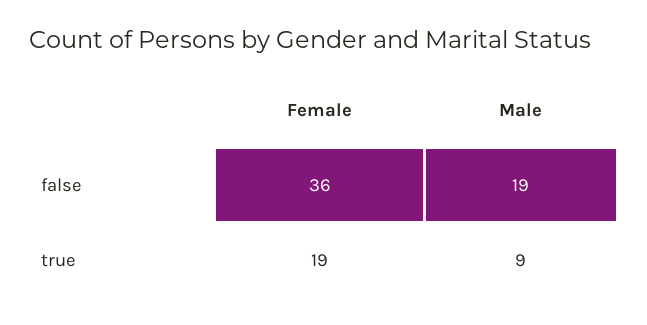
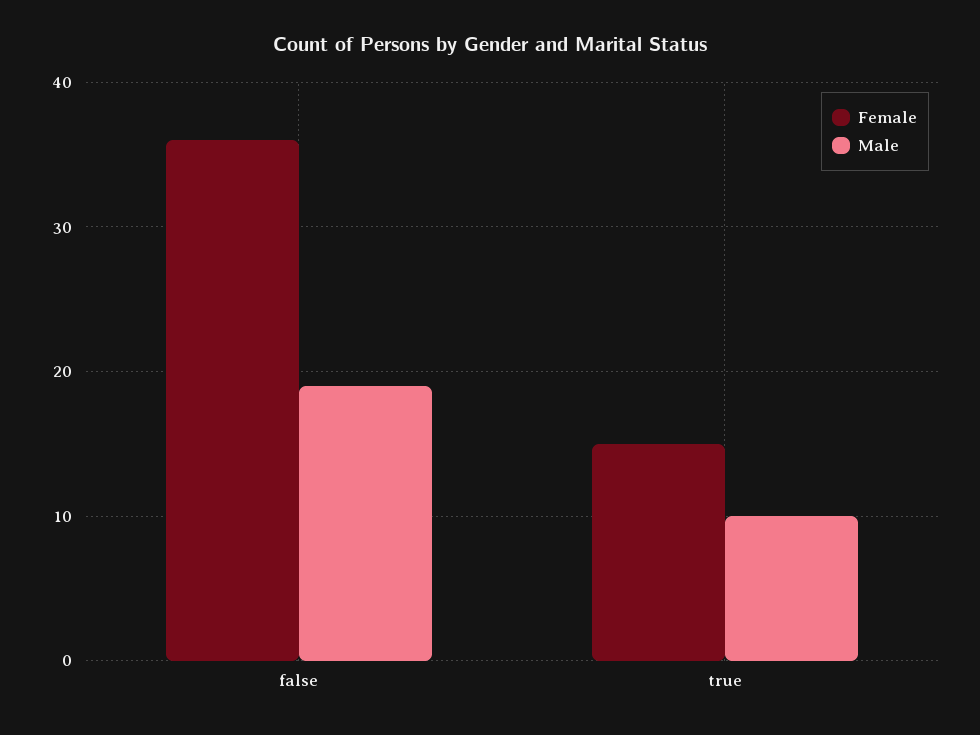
Female, true: 19 -> 15
Male, true: 9 -> 10

